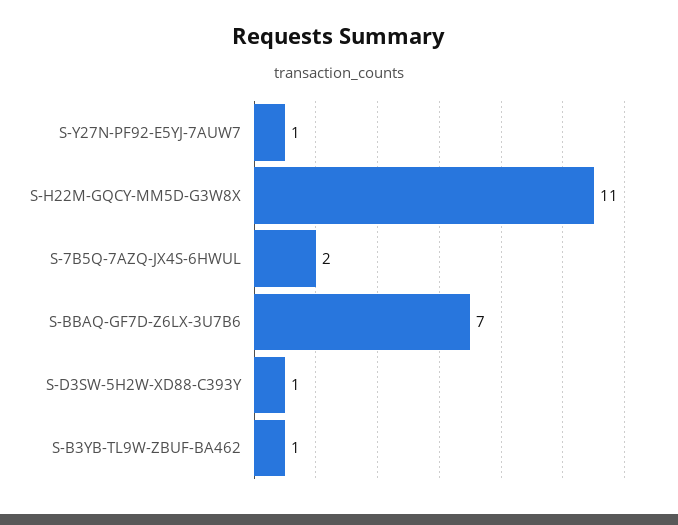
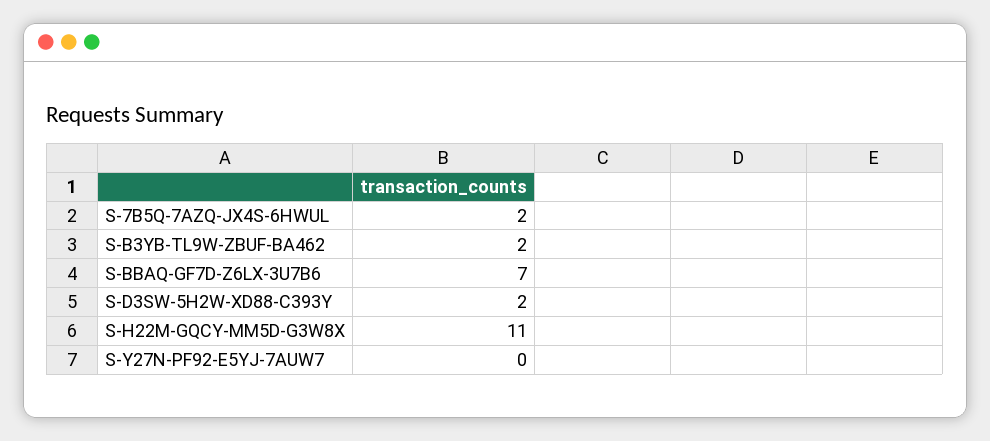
S-Y27N-PF92-E5YJ-7AUW7: 1 -> 0
S-D3SW-5H2W-XD88-C393Y: 1 -> 2
S-B3YB-TL9W-ZBUF-BA462: 1 -> 2

